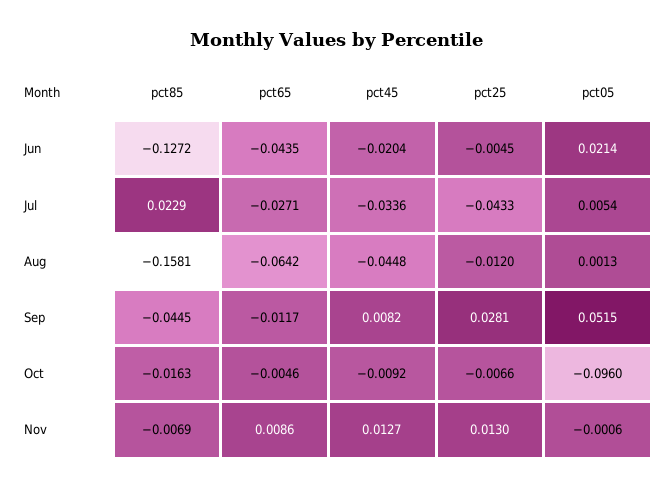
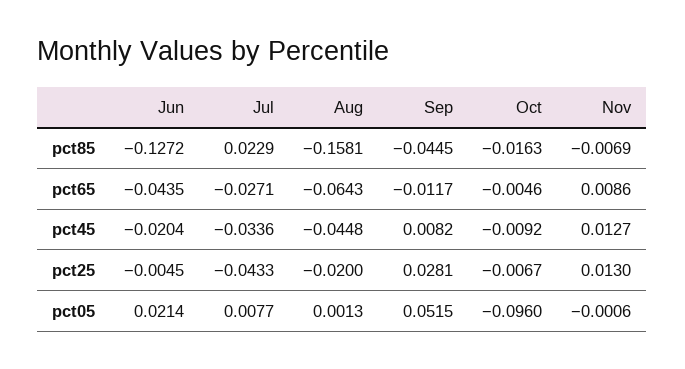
pct05, Jul: 0.0054 -> 0.0077
pct65, Aug: -0.0642 -> -0.0643
pct25, Aug: -0.012 -> -0.02
pct25, Oct: -0.0066 -> -0.0067

